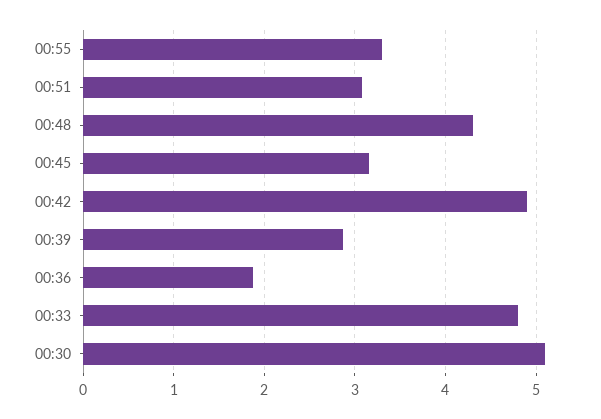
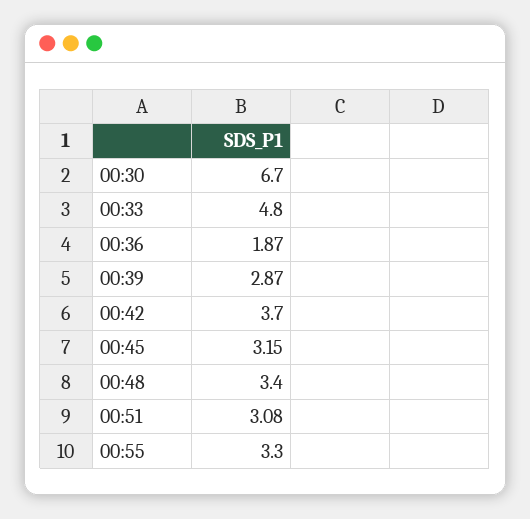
00:48: 4.3 -> 3.4
00:42: 4.9 -> 3.7
00:30: 5.1 -> 6.7

